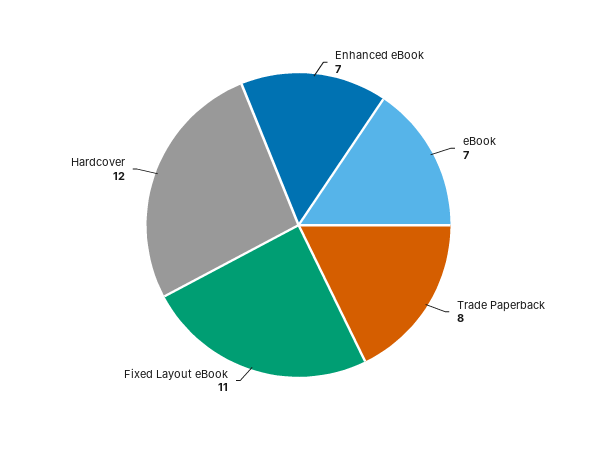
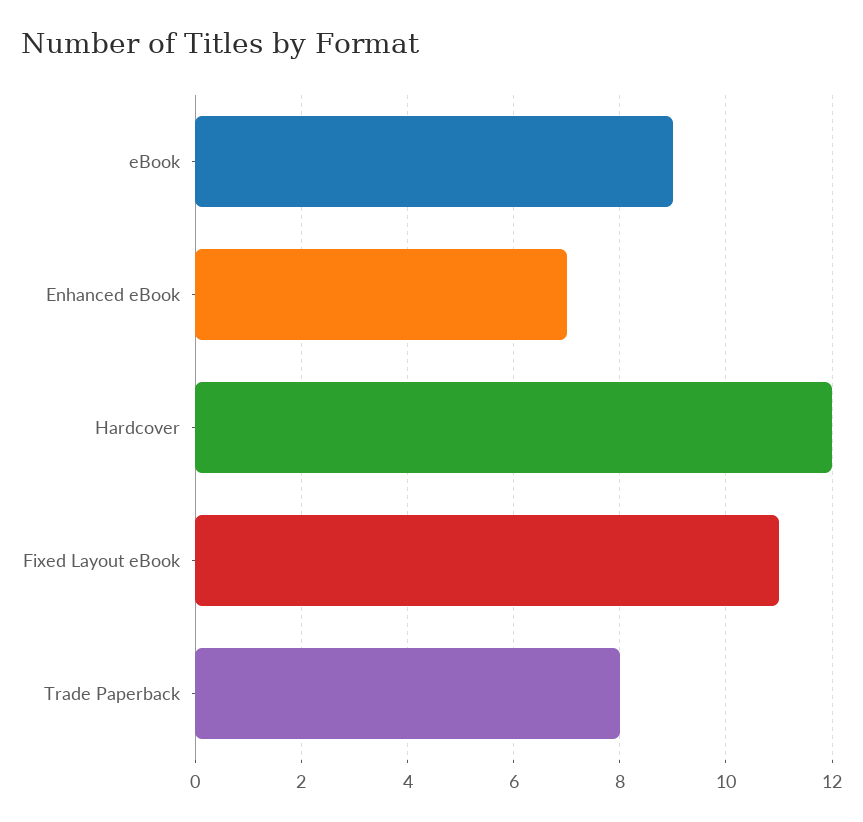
eBook: 7 -> 9

